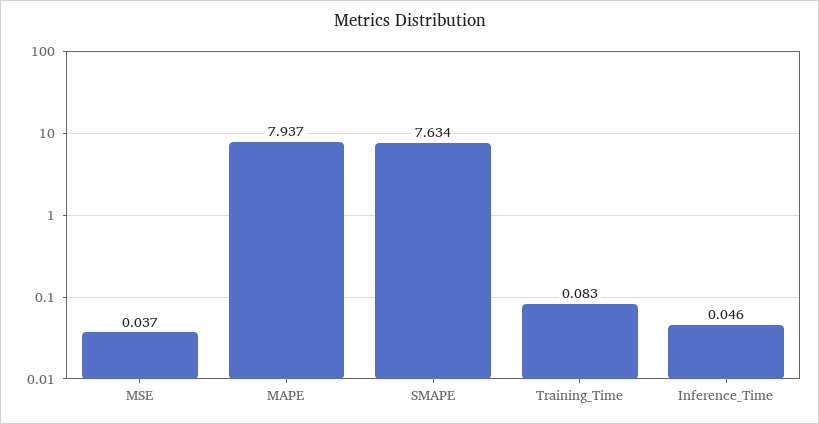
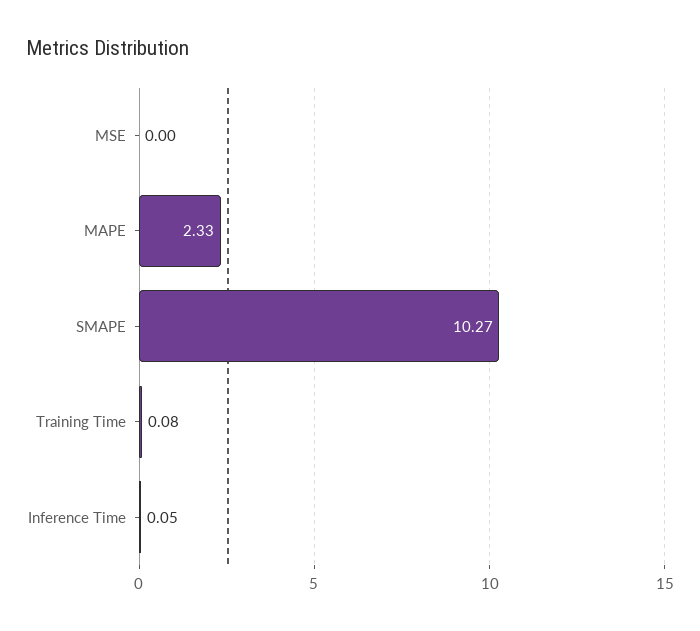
MSE: 0.037 -> 0
MAPE: 7.937 -> 2.33
SMAPE: 7.634 -> 10.27

